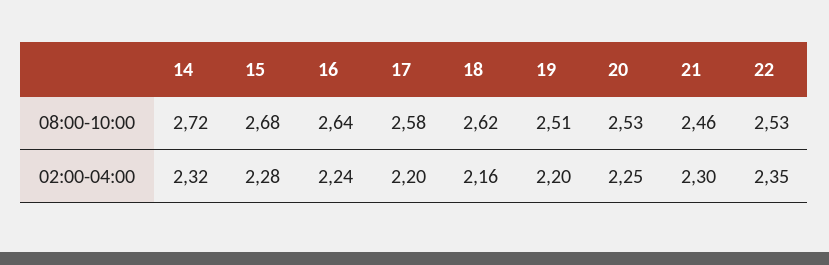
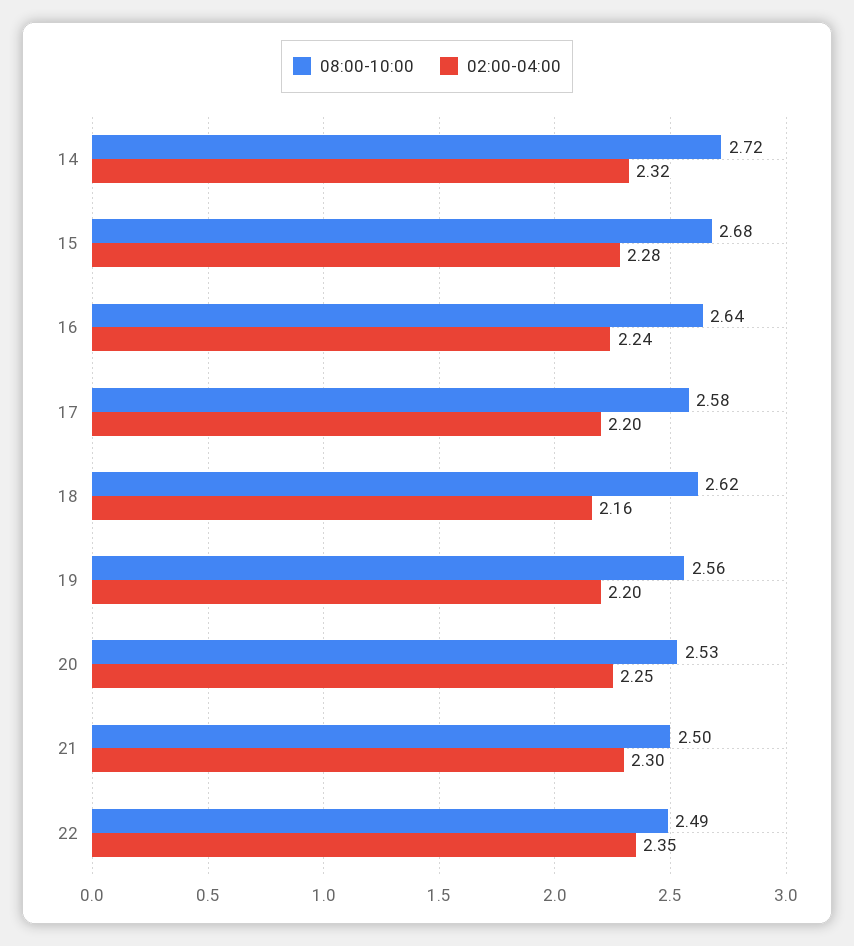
08:00-10:00, 19: 2.51 -> 2.56
08:00-10:00, 21: 2.46 -> 2.5
08:00-10:00, 22: 2.53 -> 2.49

